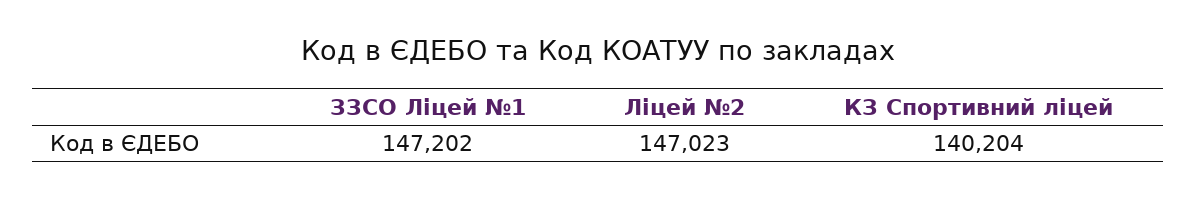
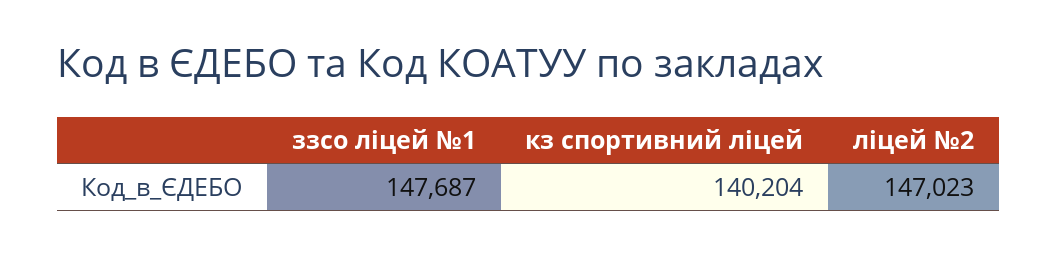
ЗЗСО Ліцей №1: 147202 -> 147687

